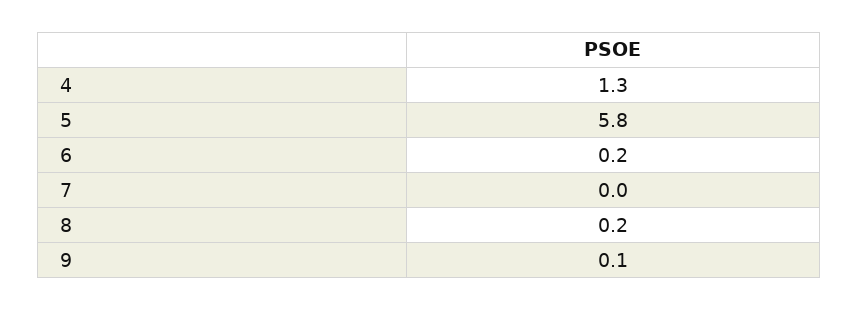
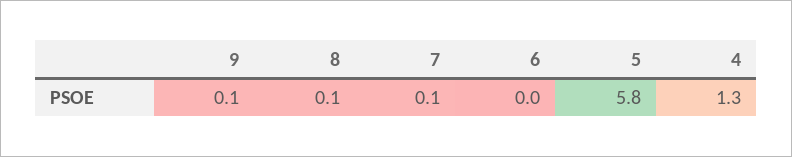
6: 0.2 -> 0
7: 0 -> 0.1
8: 0.2 -> 0.1

